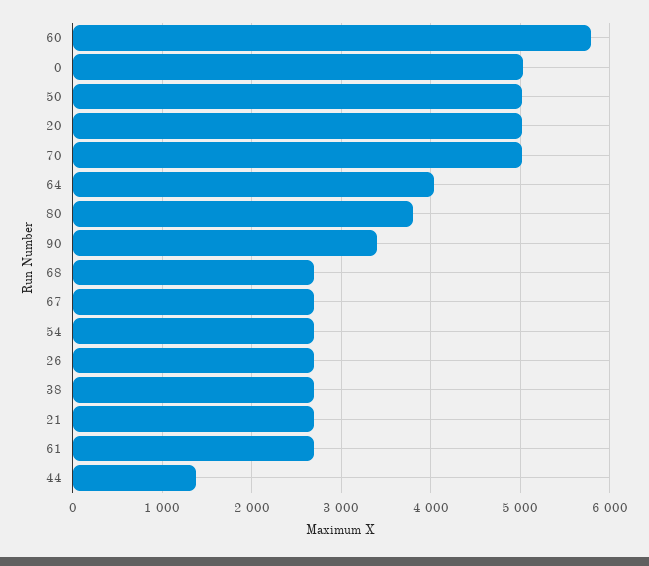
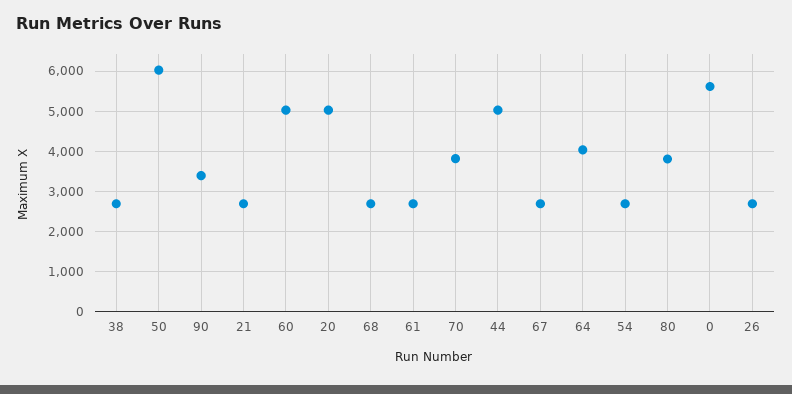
60: 5800 -> 5000
0: 5000 -> 5600
50: 5000 -> 6000
70: 5000 -> 3800
44: 1400 -> 5000

